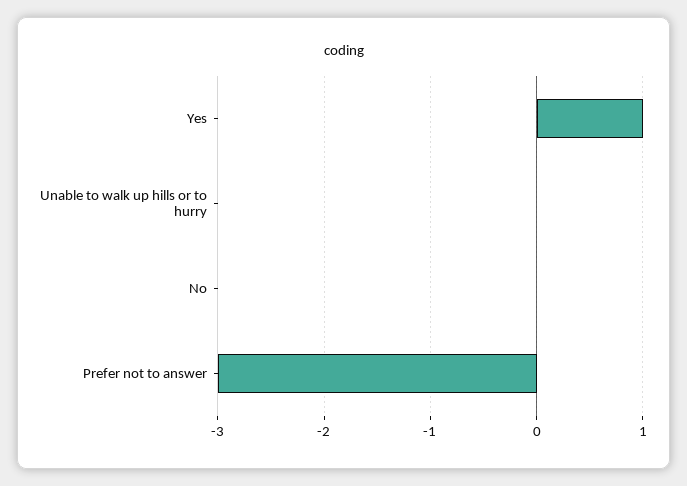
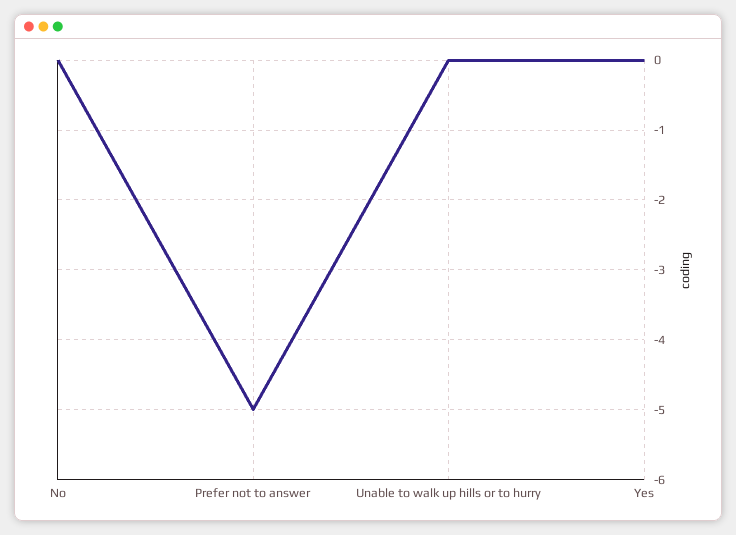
Yes: 1 -> 0
Prefer not to answer: -3 -> -5

